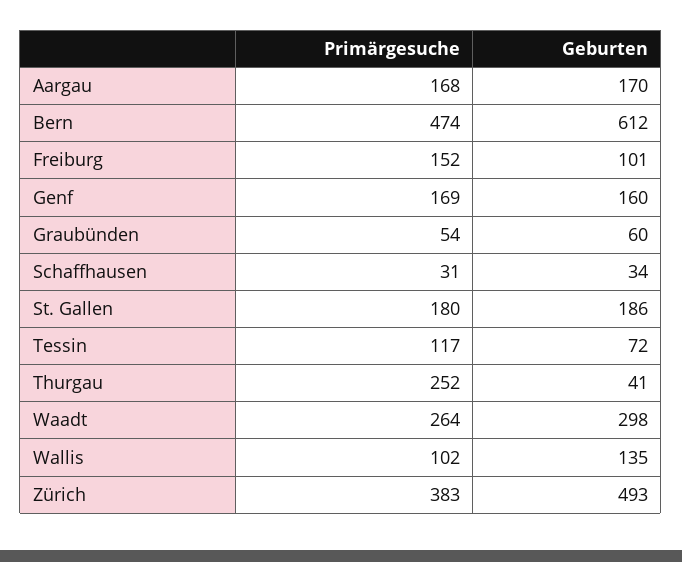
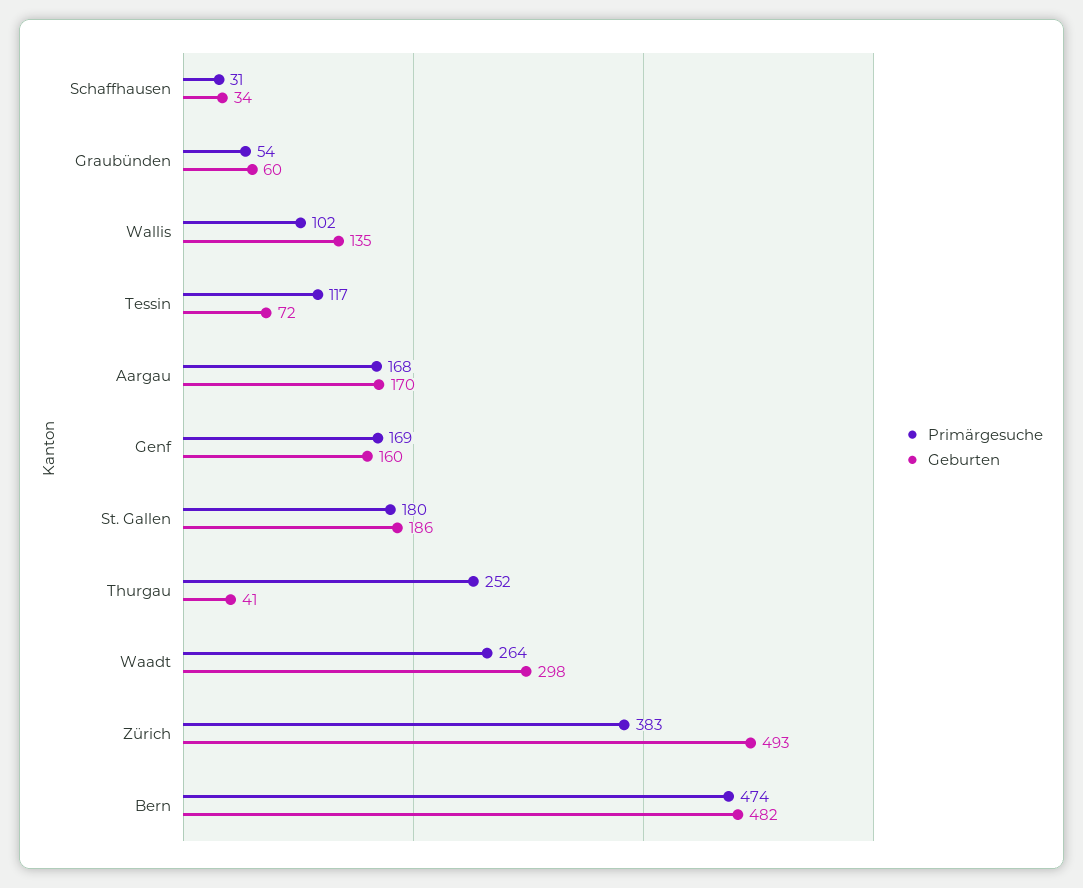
Geburten, Bern: 612 -> 482
Primärgesuche, Freiburg: 152 -> none
Geburten, Freiburg: 101 -> none

